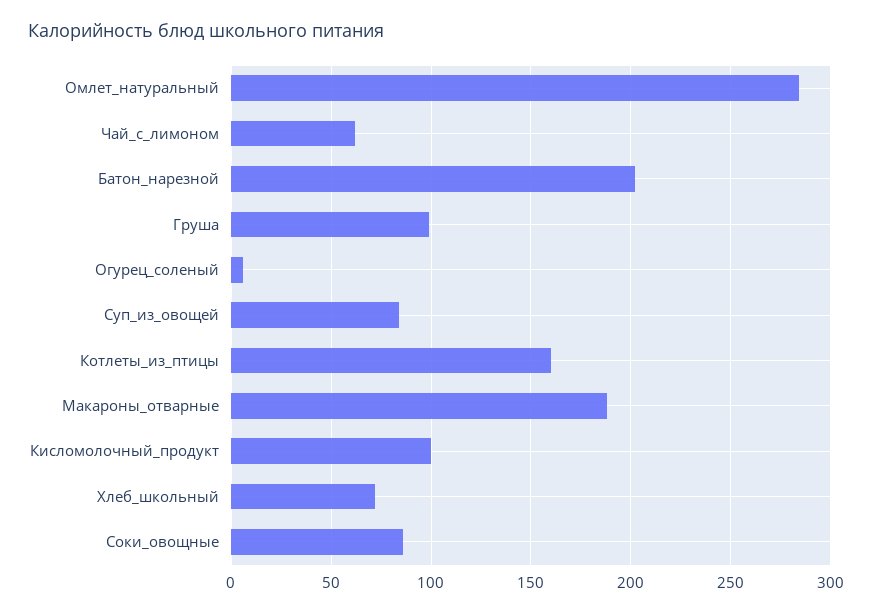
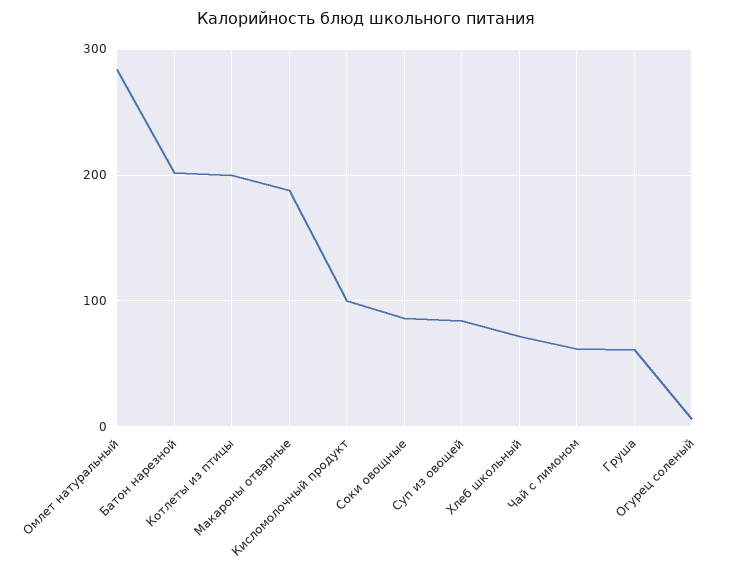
Груша: 100 -> 60
Котлеты_из_птицы: 160 -> 200

